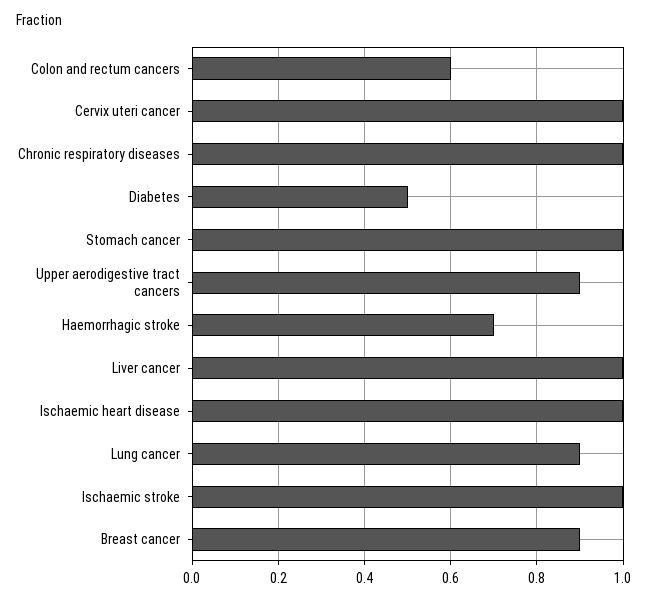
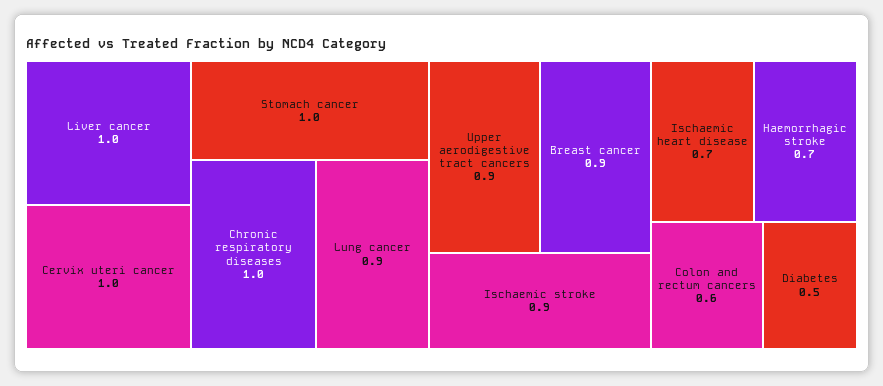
Ischaemic heart disease: 1 -> 0.7
Ischaemic stroke: 1 -> 0.9

